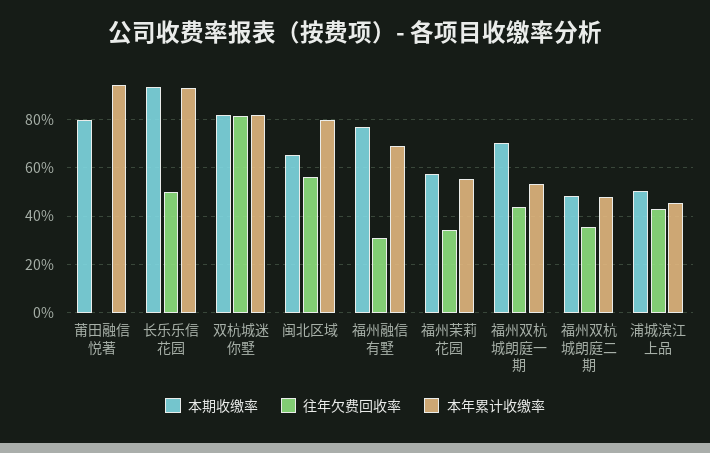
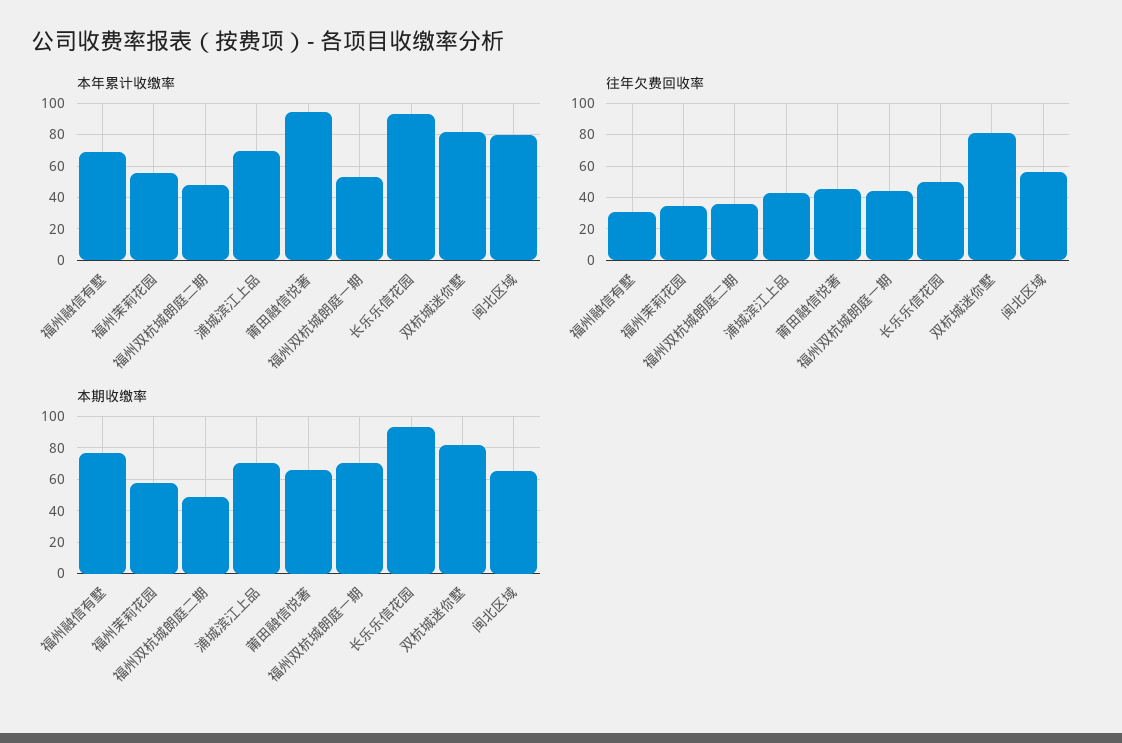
本期收缴率, 莆田融信悦著: 80 -> 65
往年欠费回收率, 莆田融信悦著: 0 -> 45
本期收缴率, 浦城滨江上品: 50 -> 70
本年累计收缴率, 浦城滨江上品: 45 -> 70

